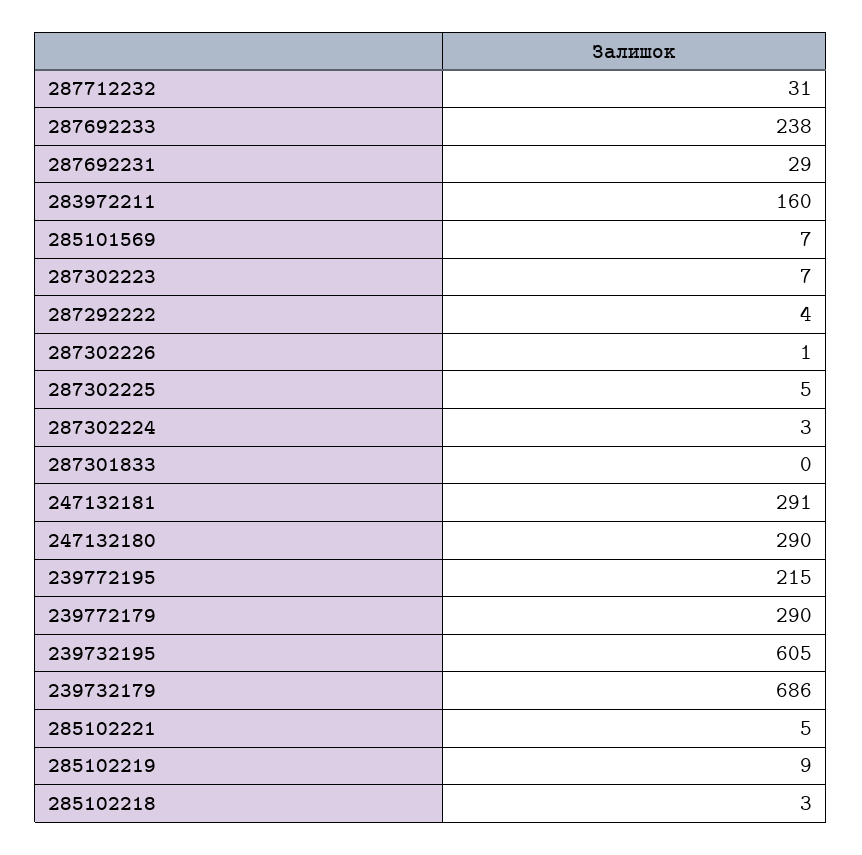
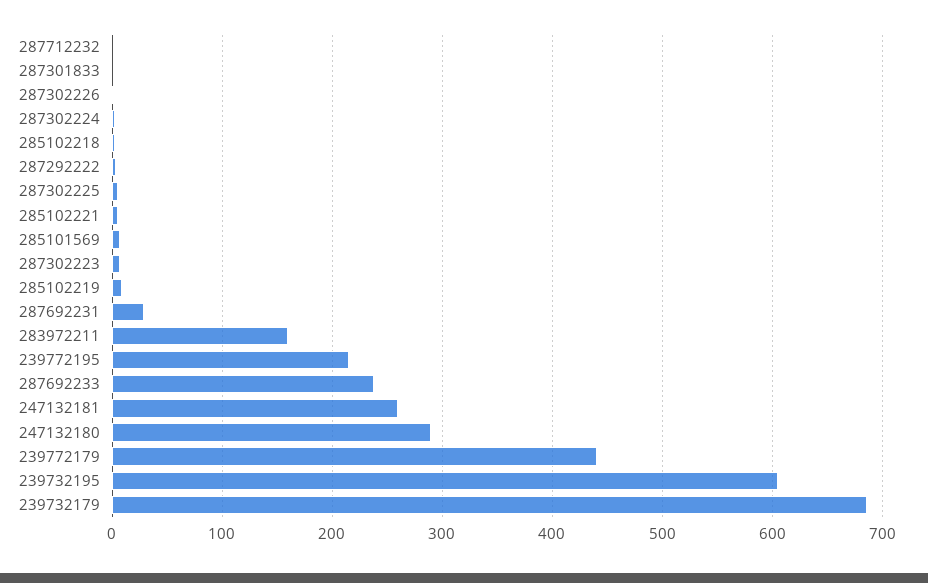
287712232: 31 -> 0
247132181: 291 -> 260
239772179: 290 -> 440

